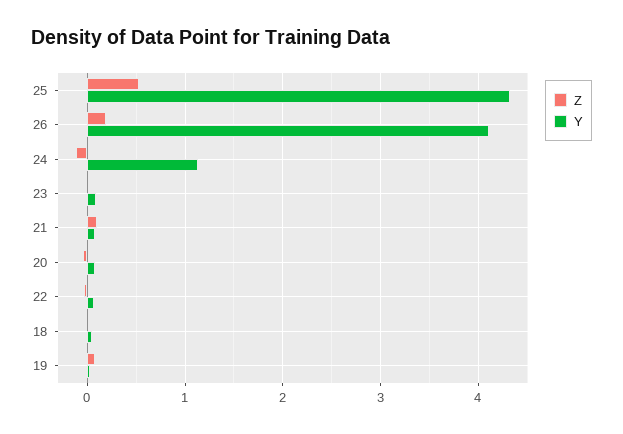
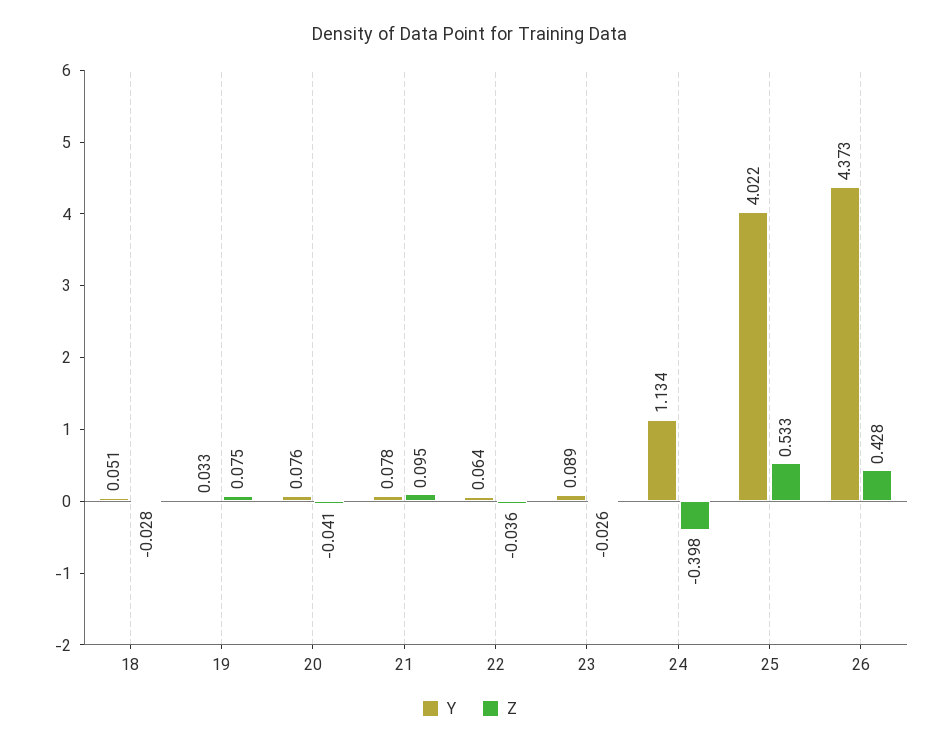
Y, 25: 4.3 -> 4.022
Z, 26: 0.2 -> 0.428
Y, 26: 4.1 -> 4.373
Z, 24: -0.1 -> -0.398

